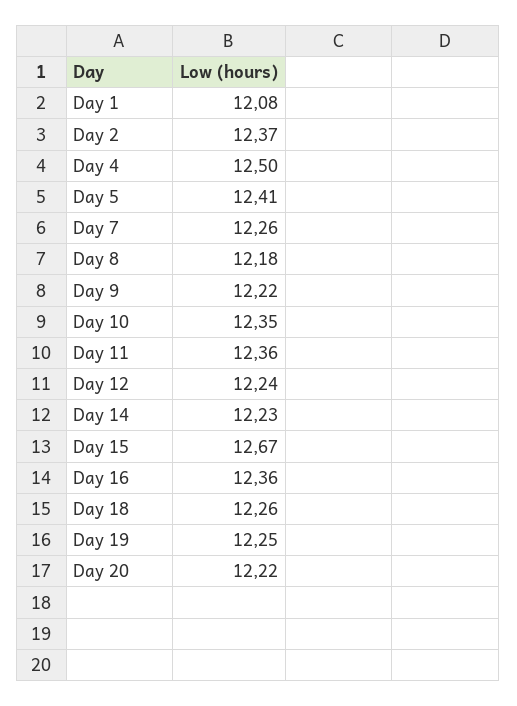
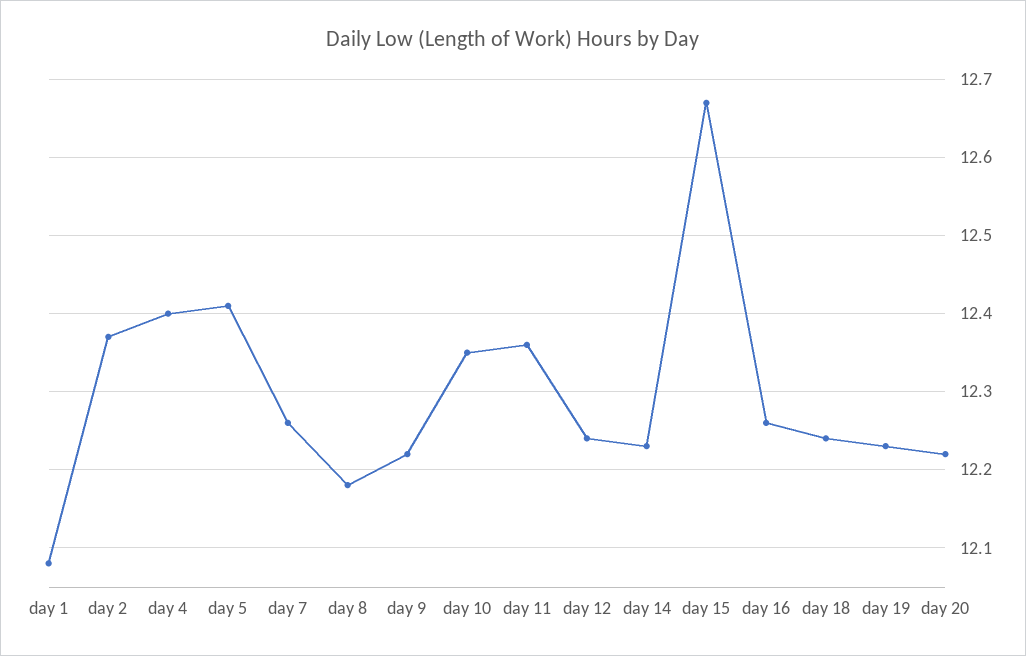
Day 4: 12.5 -> 12.4
Day 16: 12.36 -> 12.26
Day 18: 12.26 -> 12.24
Day 19: 12.25 -> 12.23

